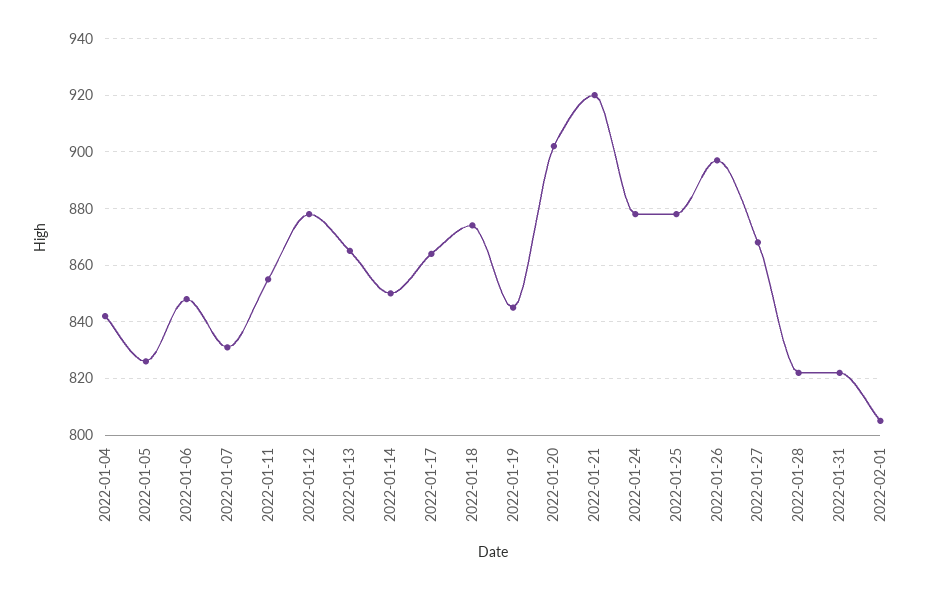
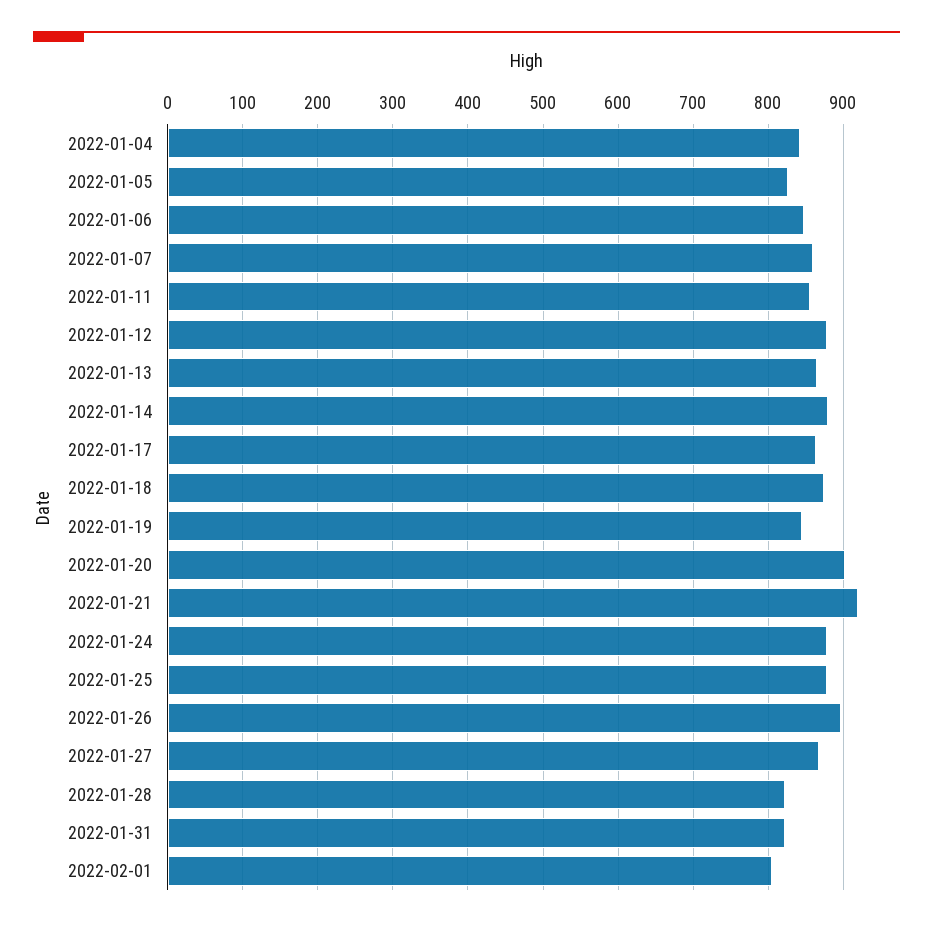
2022-01-07: 830 -> 860
2022-01-14: 850 -> 880

